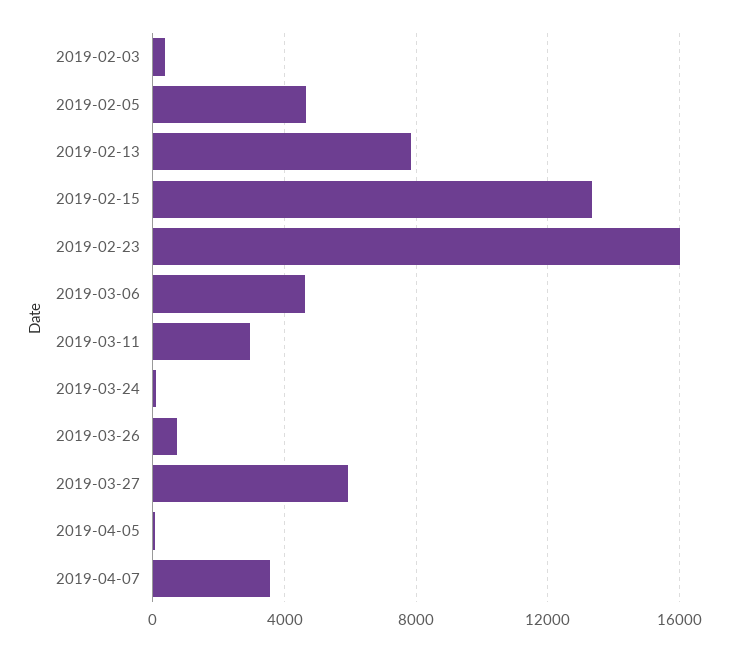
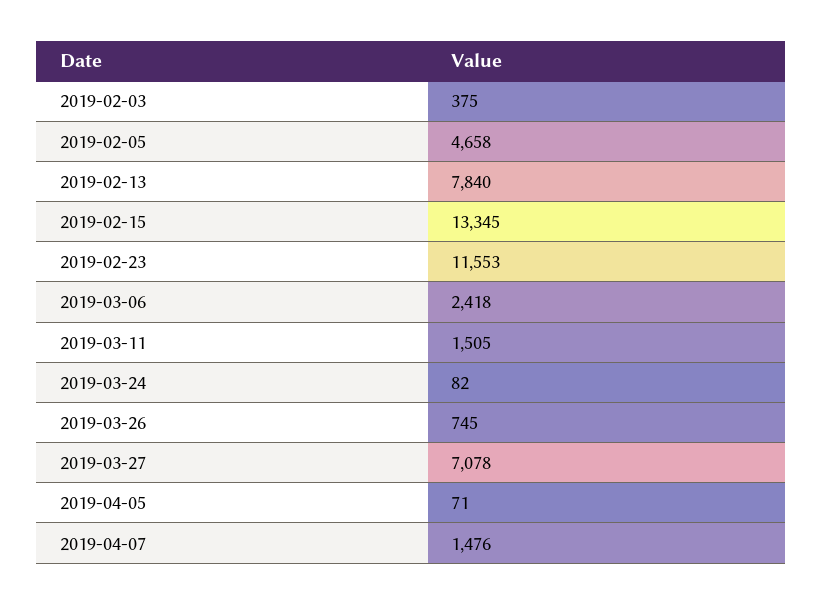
2019-02-23: 16000 -> 11553
2019-03-06: 4500 -> 2418
2019-03-11: 3000 -> 1505
2019-03-27: 6000 -> 7078
2019-04-07: 3500 -> 1476

